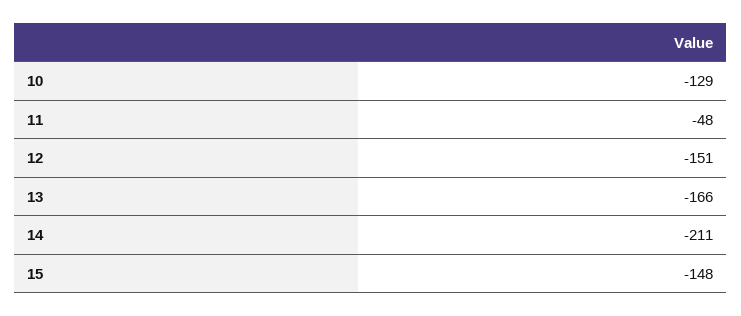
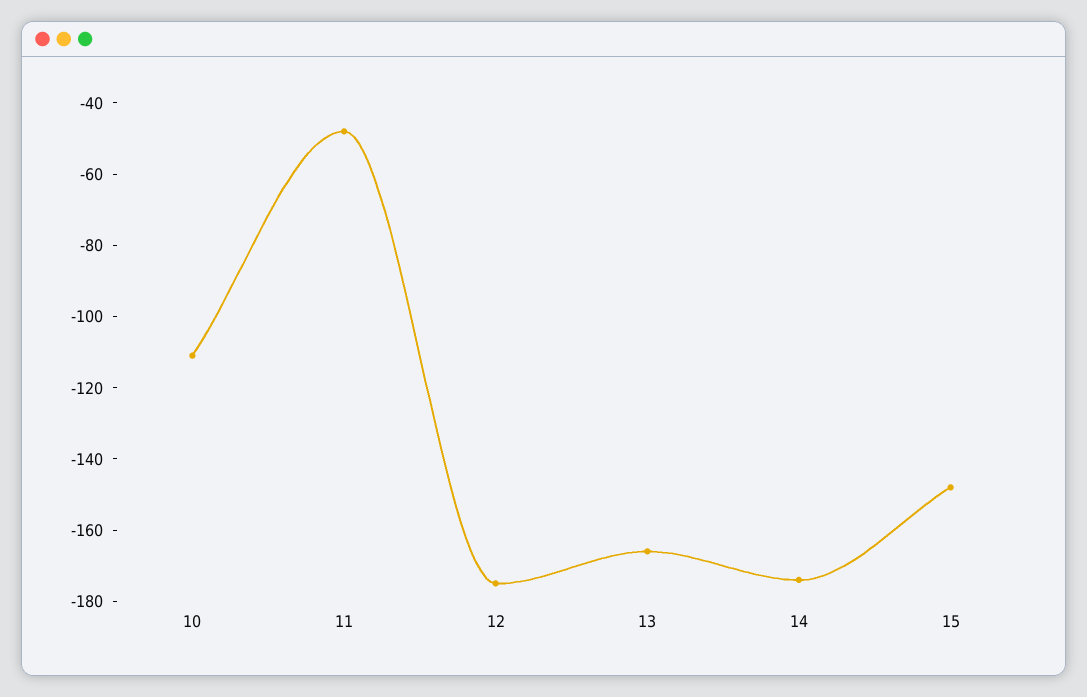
10: -129 -> -110
12: -151 -> -175
14: -211 -> -175

